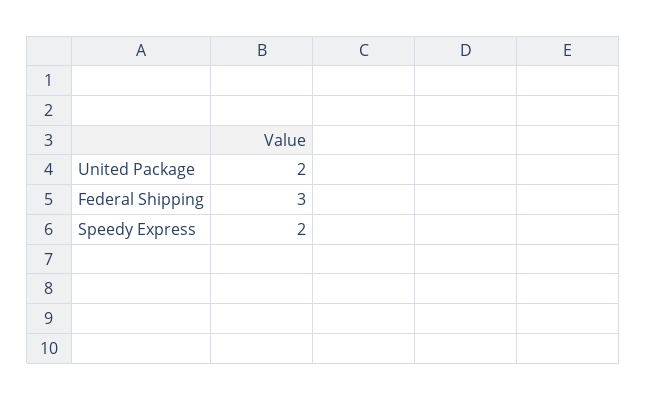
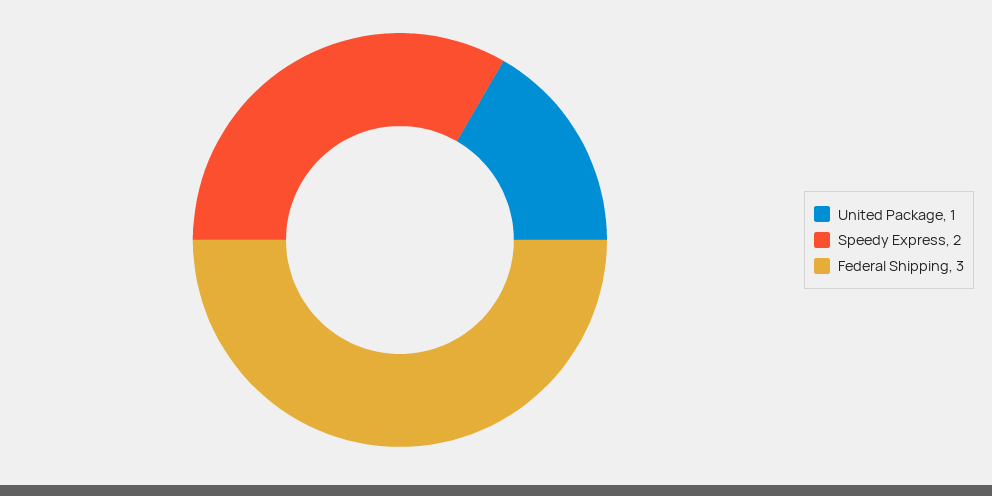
United Package: 2 -> 1

